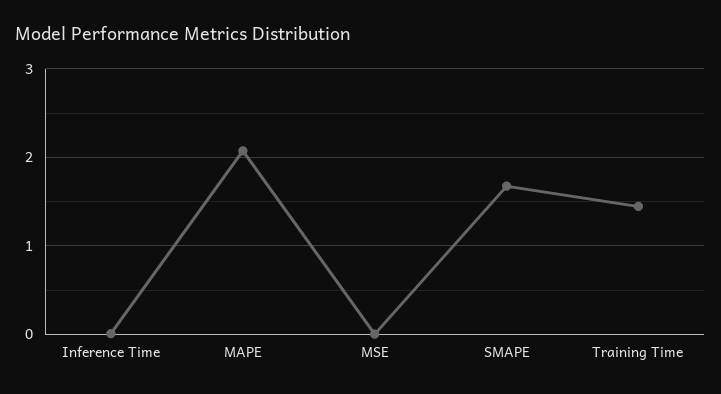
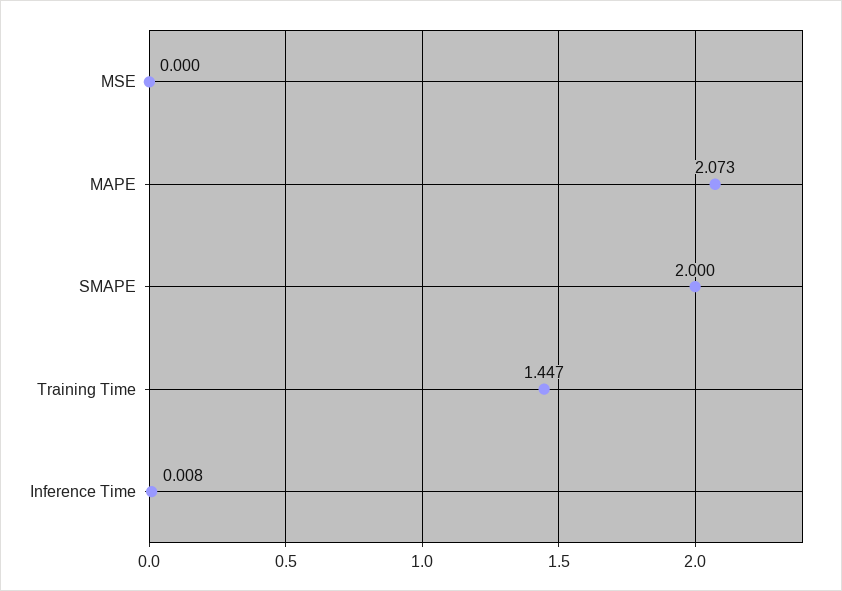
SMAPE: 1.7 -> 2

